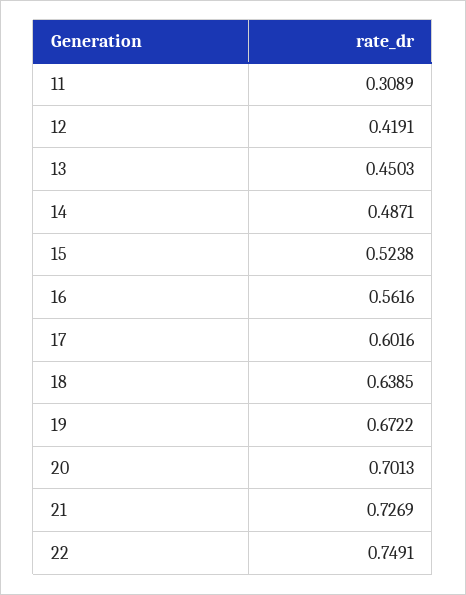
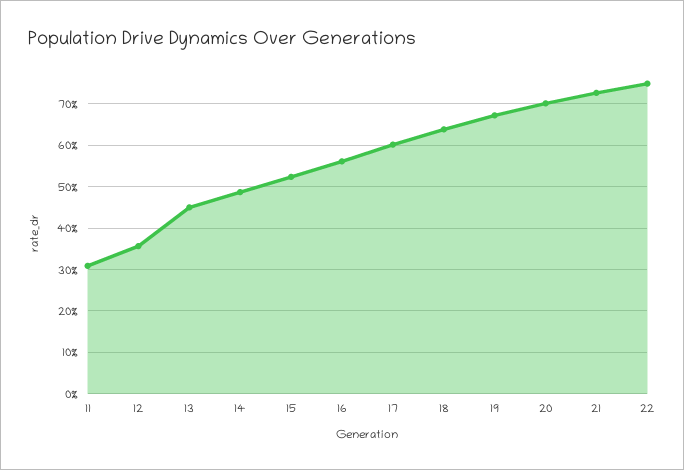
12: 0.4191 -> 0.36

